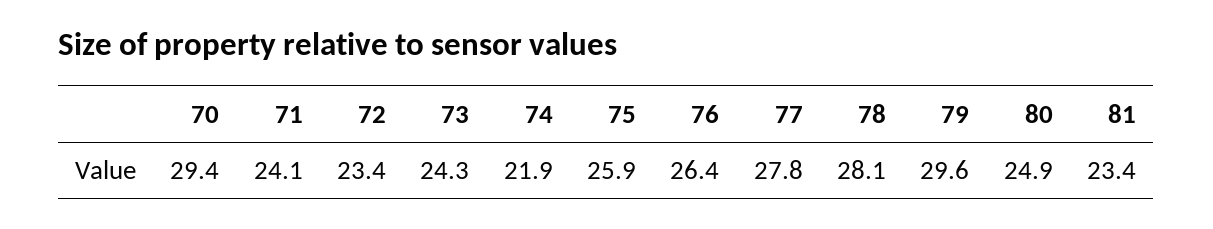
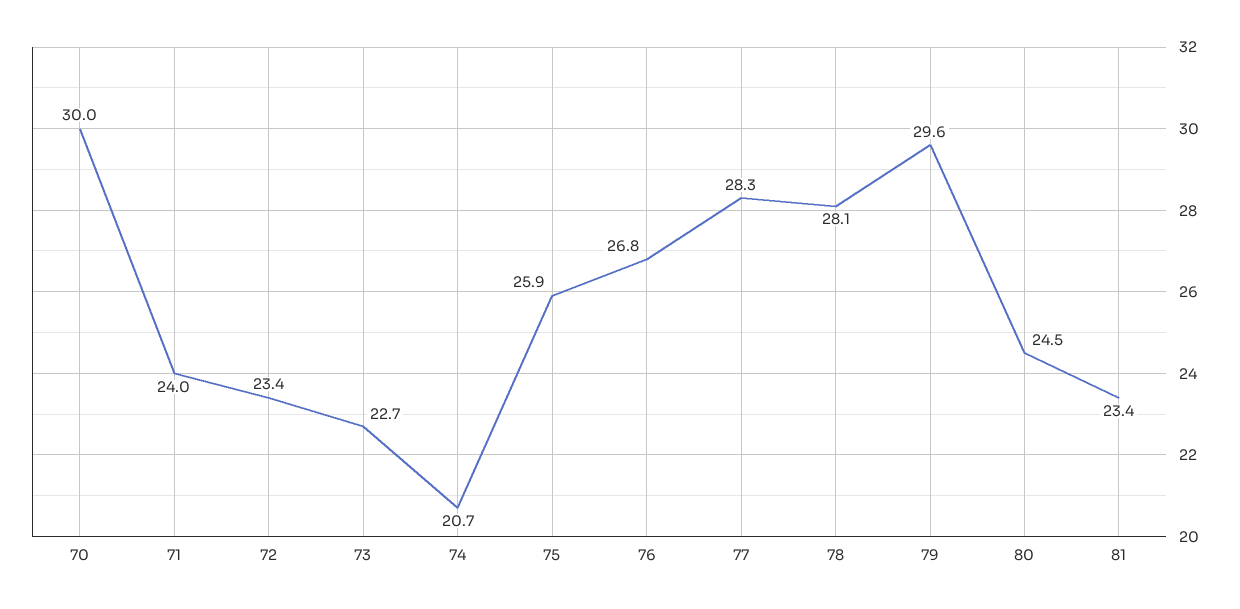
70: 29.4 -> 30
71: 24.1 -> 24
73: 24.3 -> 22.7
74: 21.9 -> 20.7
76: 26.4 -> 26.8
77: 27.8 -> 28.3
80: 24.9 -> 24.5

